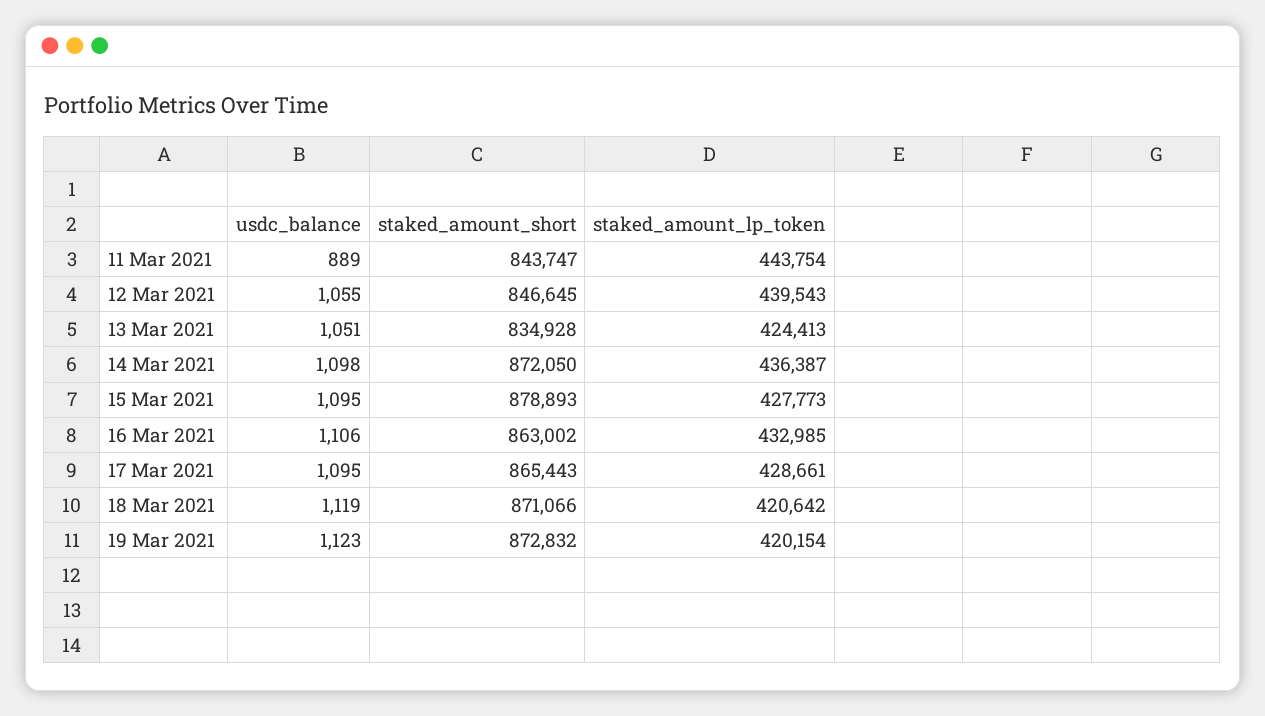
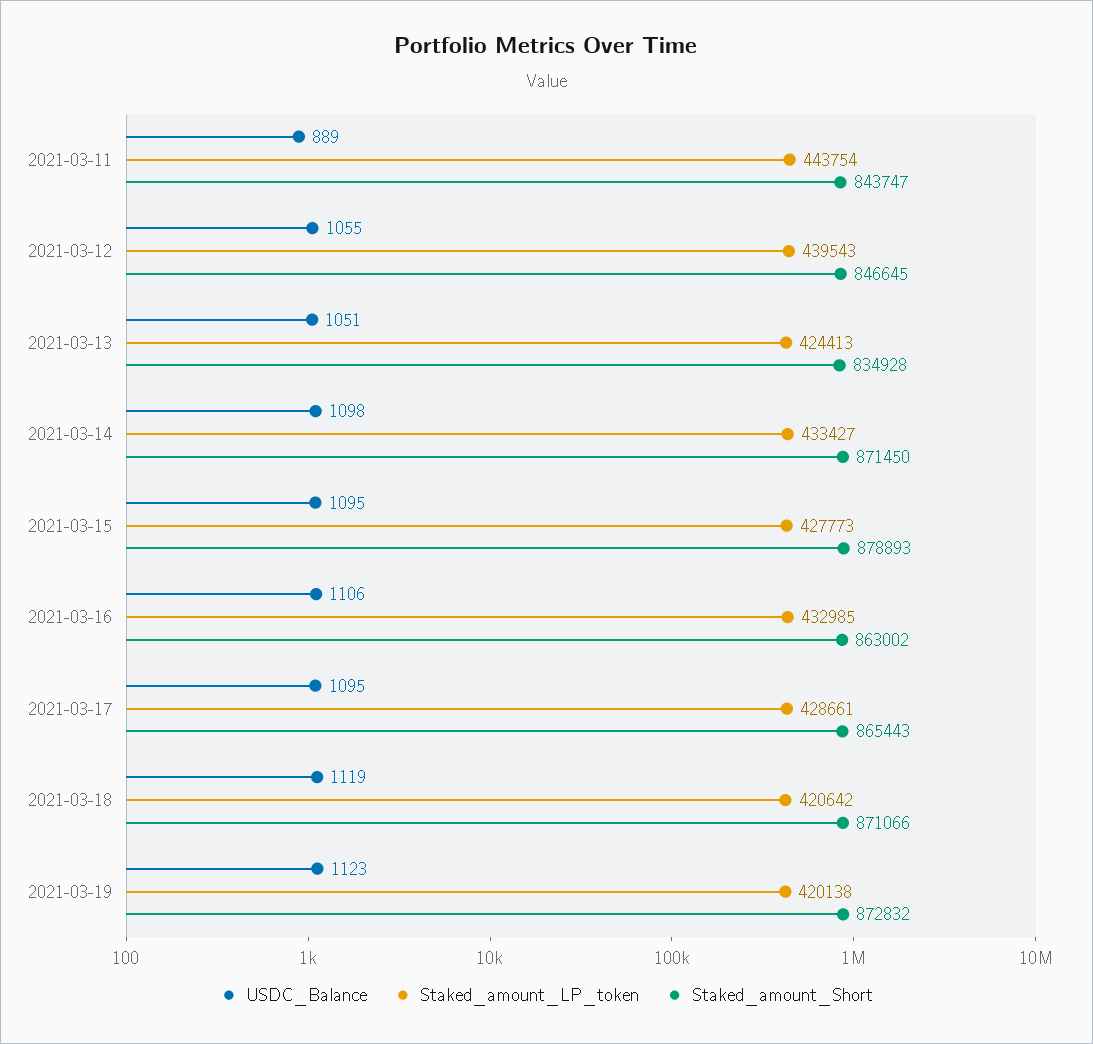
staked_amount_short, 14 Mar 2021: 872050 -> 871450
staked_amount_lp_token, 14 Mar 2021: 436387 -> 433427
staked_amount_lp_token, 19 Mar 2021: 420154 -> 420138

